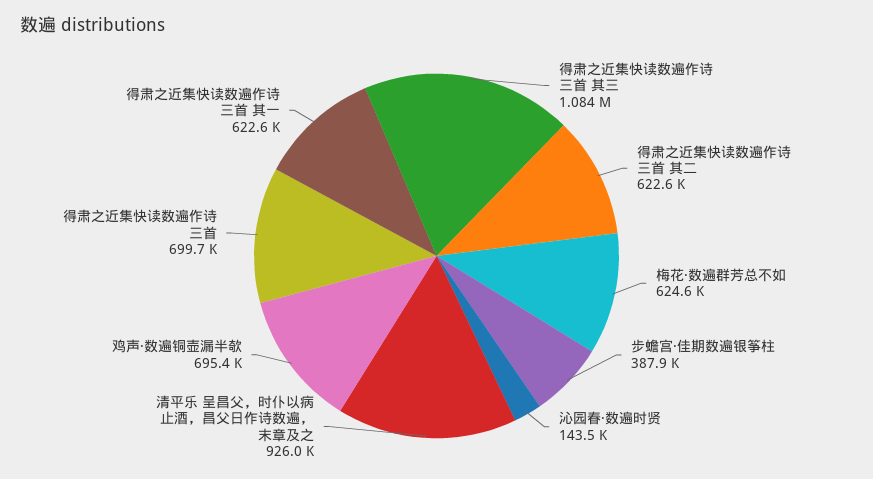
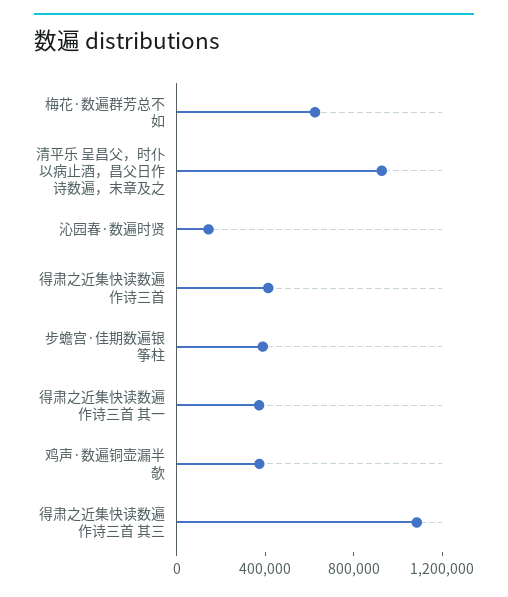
得肃之近集快读数遍作诗三首 其二: 622600 -> none
鸡声·数遍铜壶漏半欹: 695400 -> 400000
得肃之近集快读数遍作诗三首: 699700 -> 400000
得肃之近集快读数遍作诗三首 其一: 622600 -> 400000

